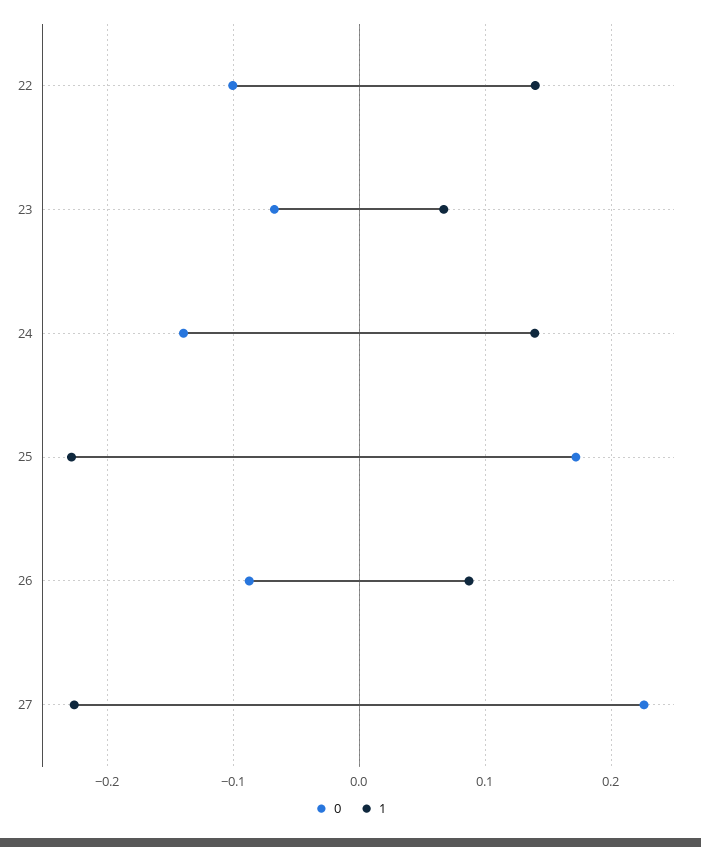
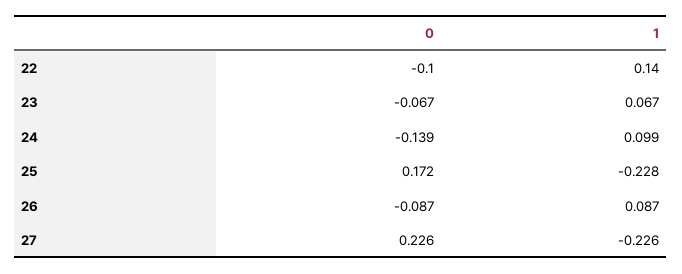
1, 24: 0.14 -> 0.099

